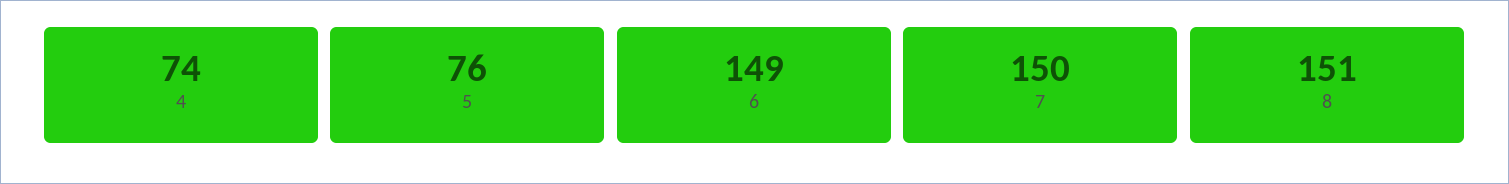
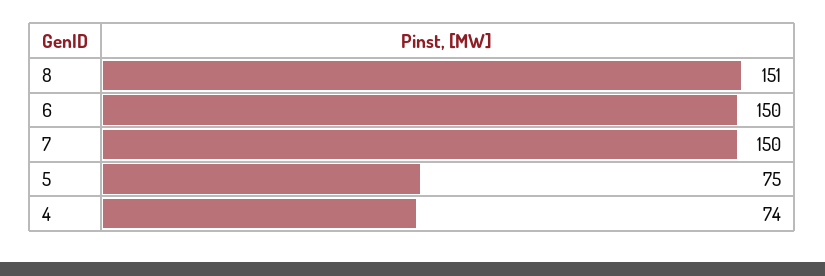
5: 76 -> 75
6: 149 -> 150

